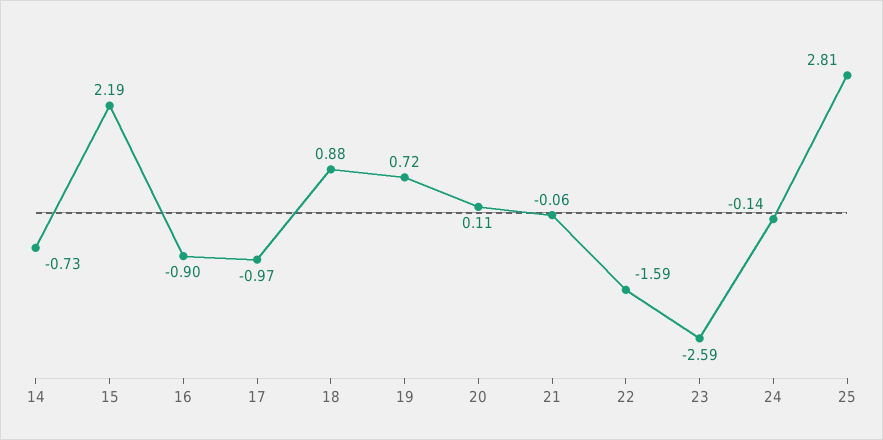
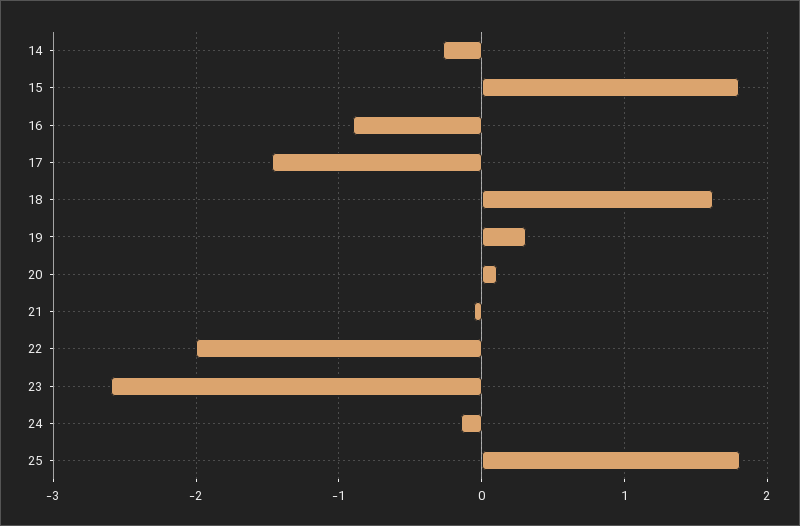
14: -0.73 -> -0.3
15: 2.19 -> 1.8
17: -0.97 -> -1.5
18: 0.88 -> 1.6
19: 0.72 -> 0.3
22: -1.59 -> -2
25: 2.81 -> 1.8

